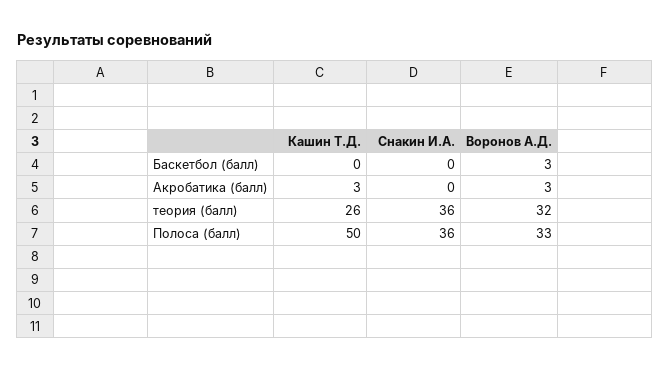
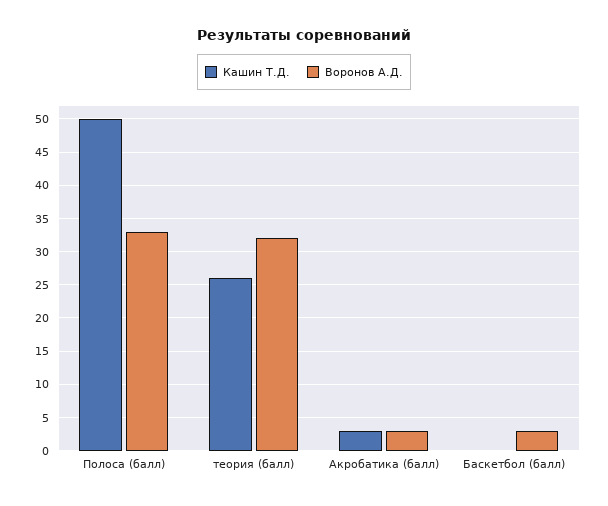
Снакин И.А., Баскетбол (балл): 0 -> none
Снакин И.А., Акробатика (балл): 0 -> none
Снакин И.А., теория (балл): 36 -> none
Снакин И.А., Полоса (балл): 36 -> none

